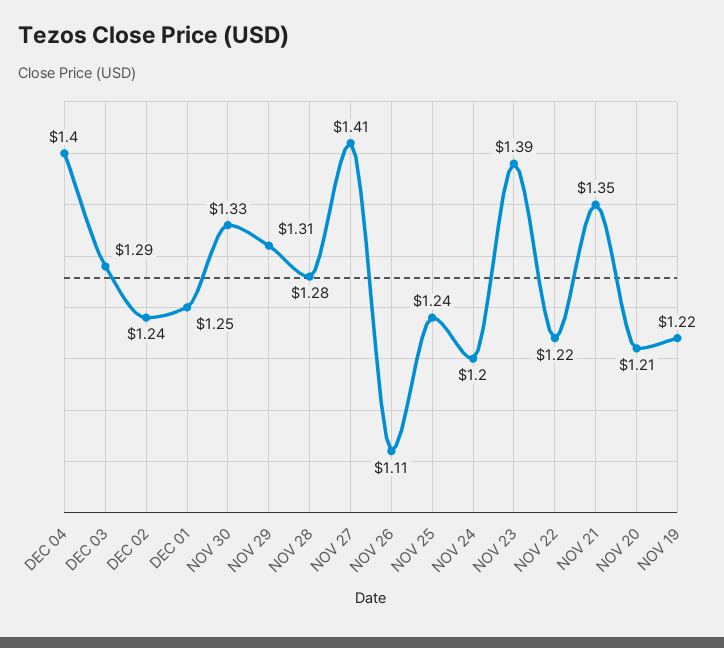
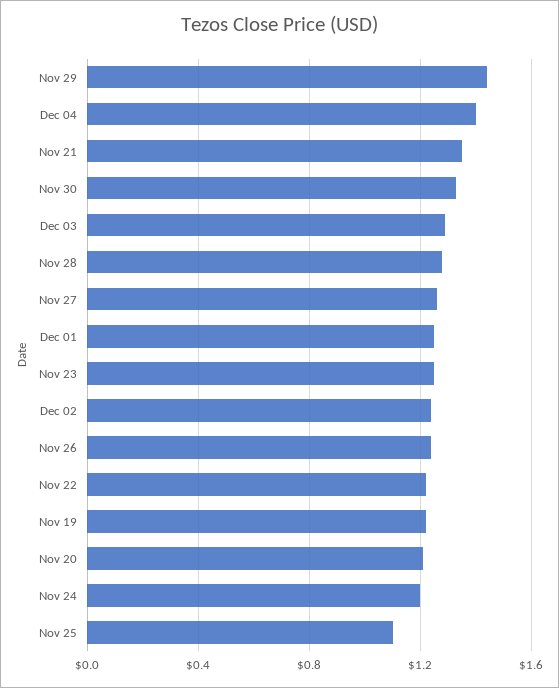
NOV 29: 1.31 -> 1.45
NOV 27: 1.41 -> 1.25
NOV 26: 1.11 -> 1.25
NOV 25: 1.24 -> 1.1
NOV 23: 1.39 -> 1.25

